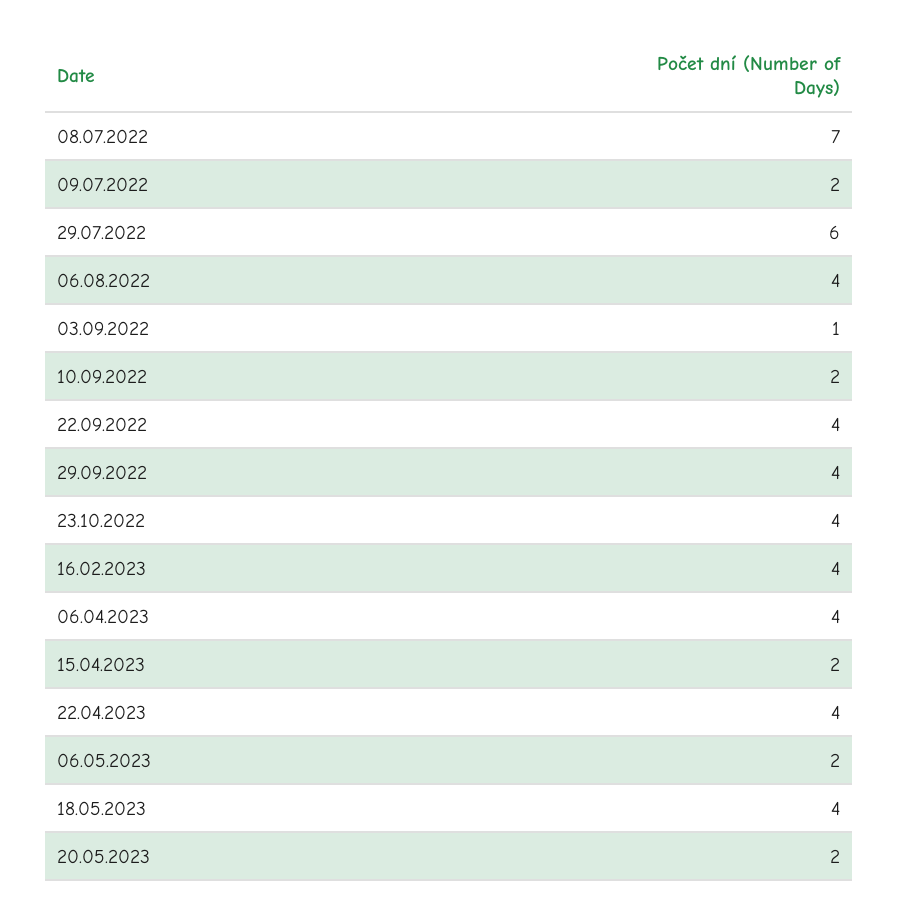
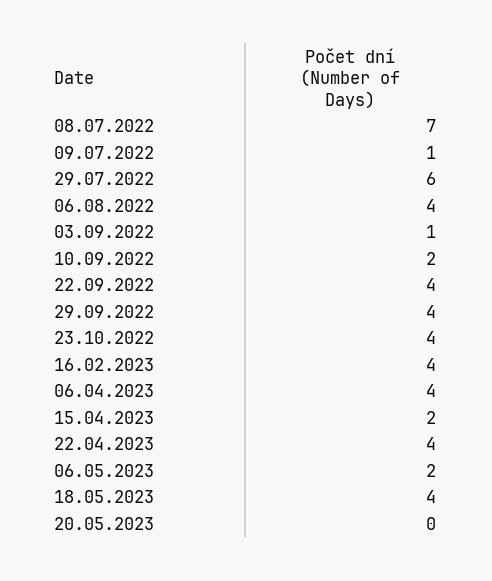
09.07.2022: 2 -> 1
20.05.2023: 2 -> 0

